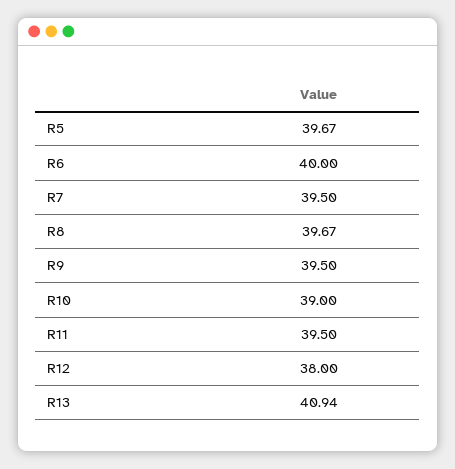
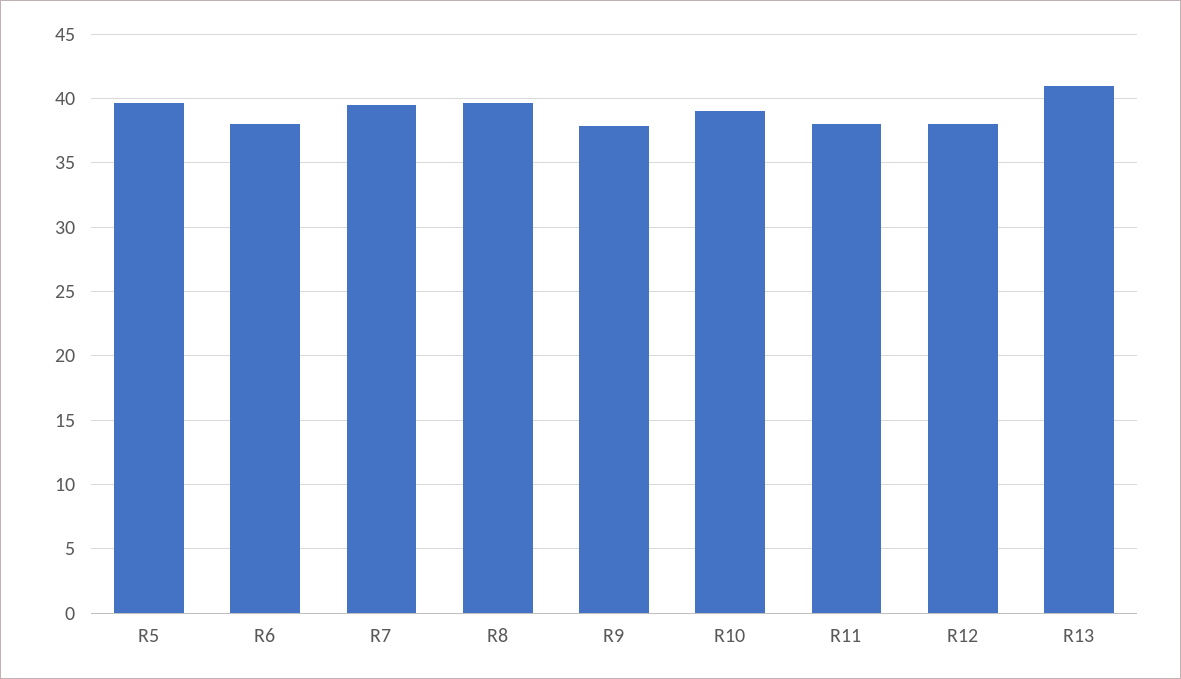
R6: 40 -> 38
R9: 39.5 -> 38
R11: 39.5 -> 38

